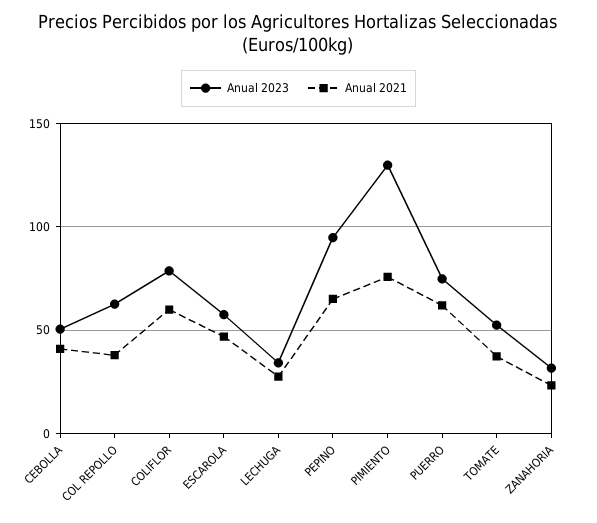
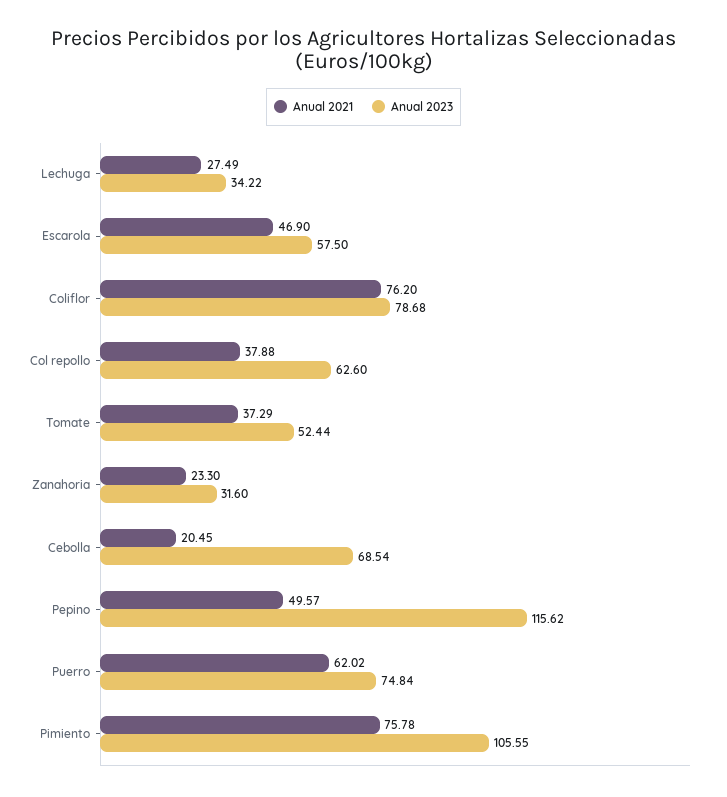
Anual 2023, CEBOLLA: 50 -> 68.54
Anual 2021, CEBOLLA: 40 -> 20.45
Anual 2021, COLIFLOR: 60 -> 76.2
Anual 2023, PEPINO: 95 -> 115.62
Anual 2021, PEPINO: 65 -> 49.57
Anual 2023, PIMIENTO: 130 -> 105.55

